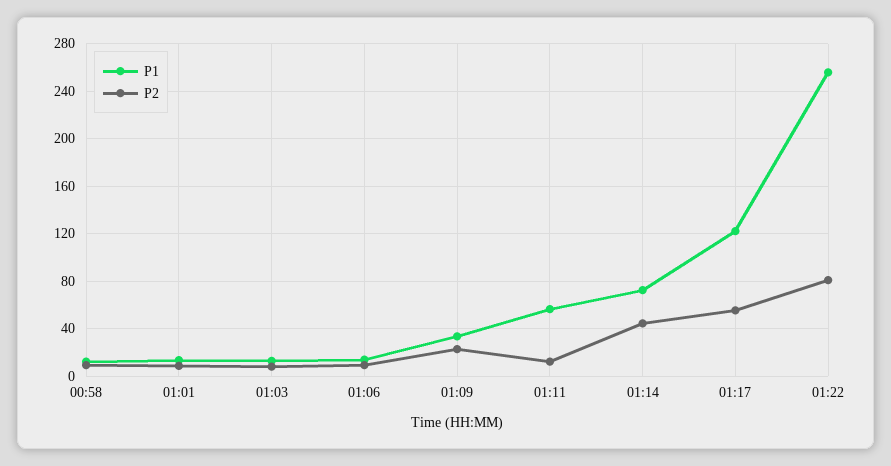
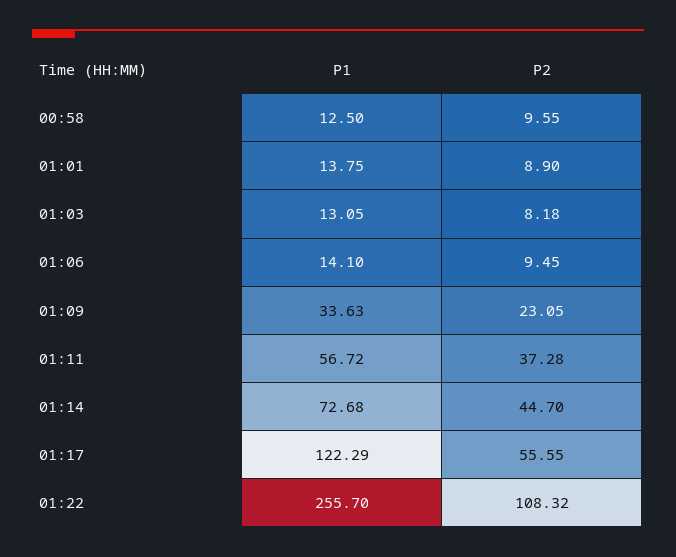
P2, 01:11: 10 -> 37.28
P2, 01:22: 80 -> 108.32

